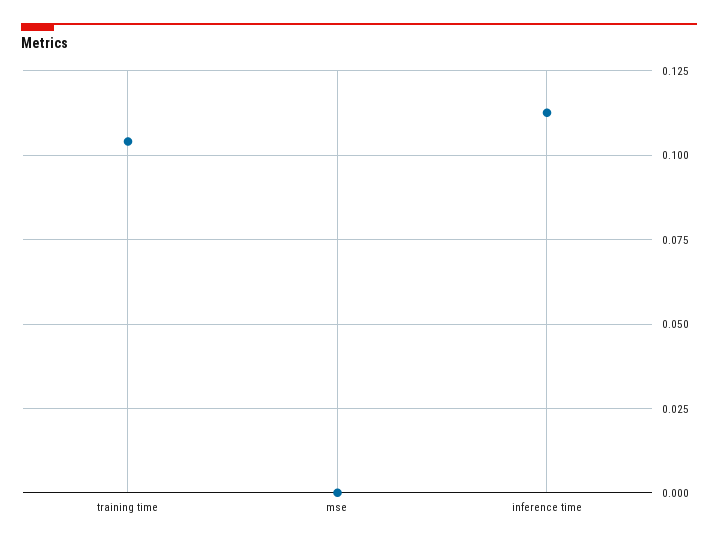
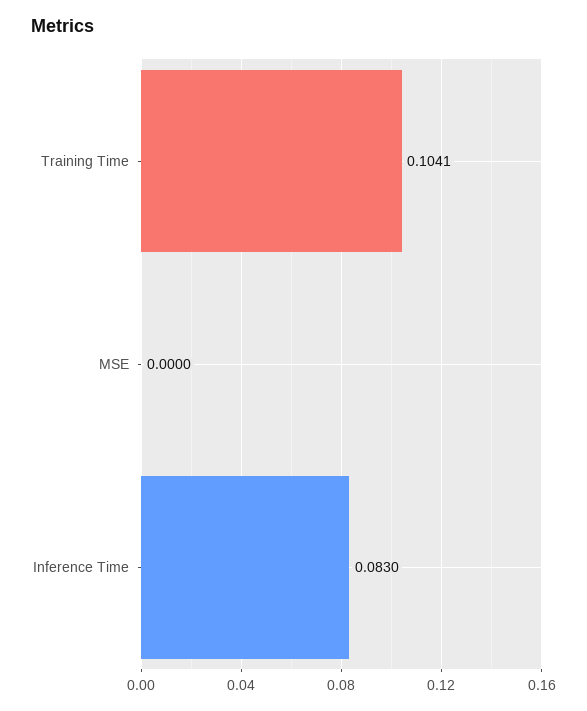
inference time: 0.1125 -> 0.083

